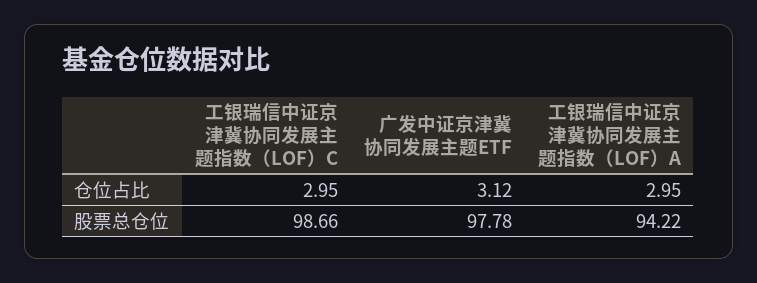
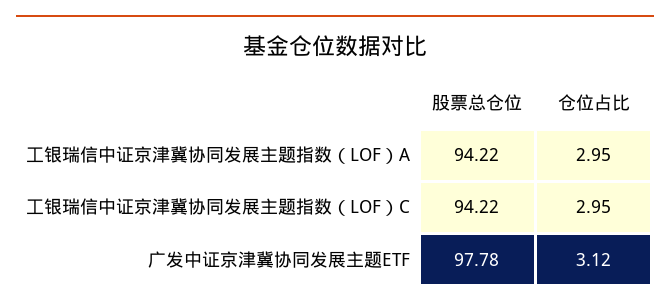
工银瑞信中证京津冀协同发展主题指数（LOF）C, 股票总仓位: 98.66 -> 94.22

